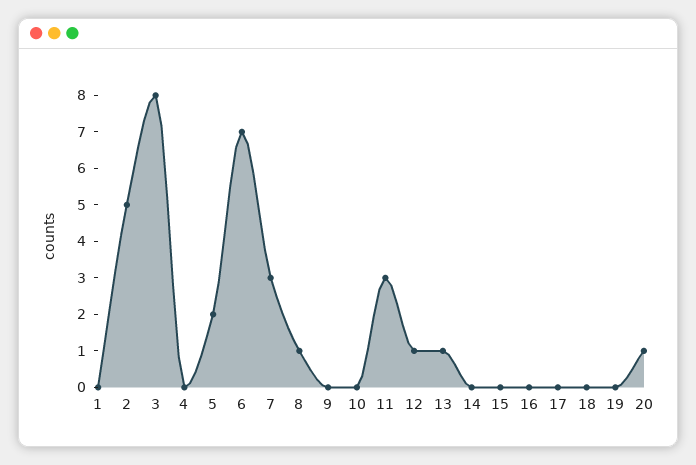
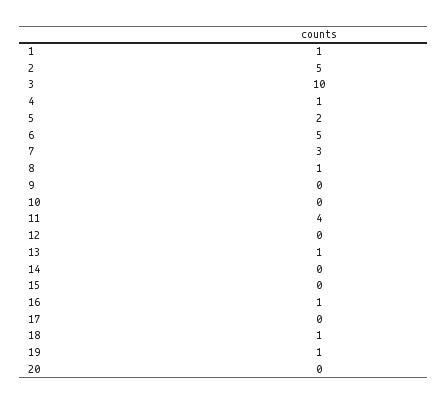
1: 0 -> 1
3: 8 -> 10
4: 0 -> 1
6: 7 -> 5
11: 3 -> 4
12: 1 -> 0
16: 0 -> 1
18: 0 -> 1
19: 0 -> 1
20: 1 -> 0

